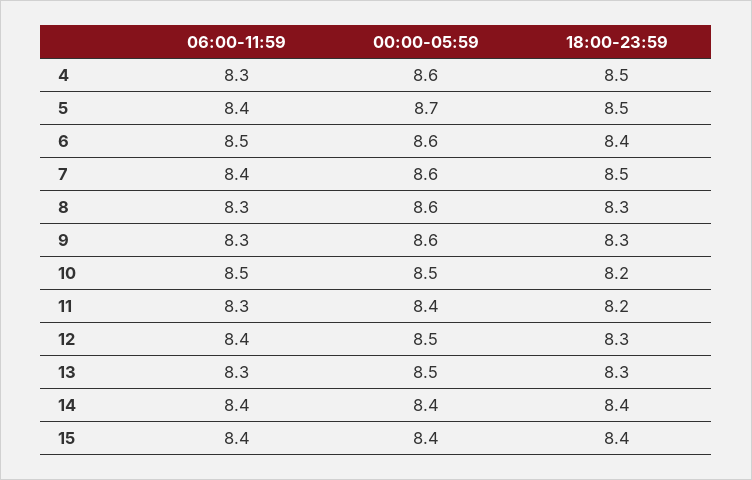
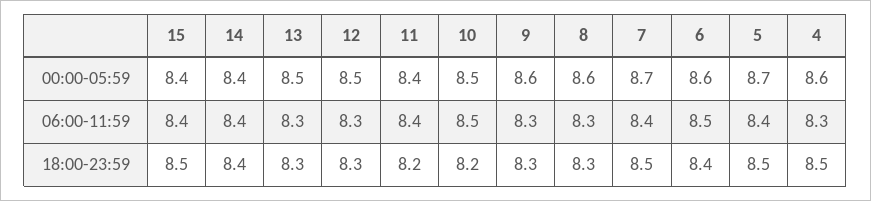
00:00-05:59, 7: 8.6 -> 8.7
06:00-11:59, 11: 8.3 -> 8.4
06:00-11:59, 12: 8.4 -> 8.3
18:00-23:59, 15: 8.4 -> 8.5

